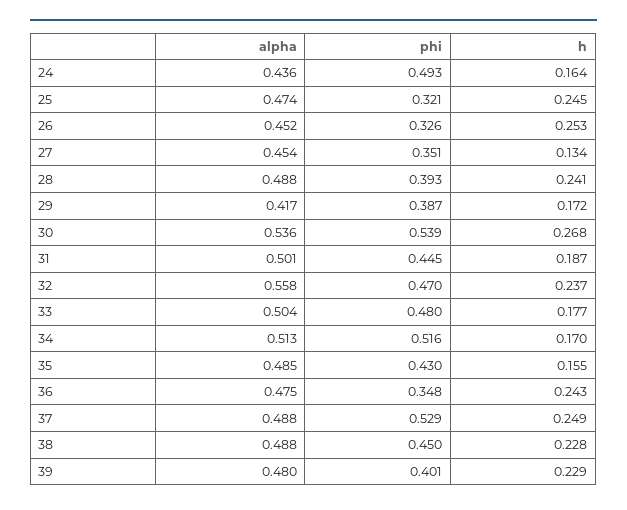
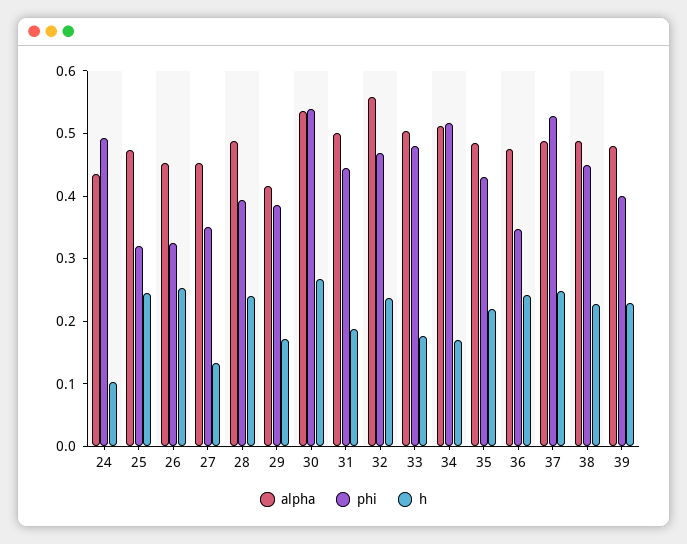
h, 24: 0.164 -> 0.1
h, 35: 0.155 -> 0.22

